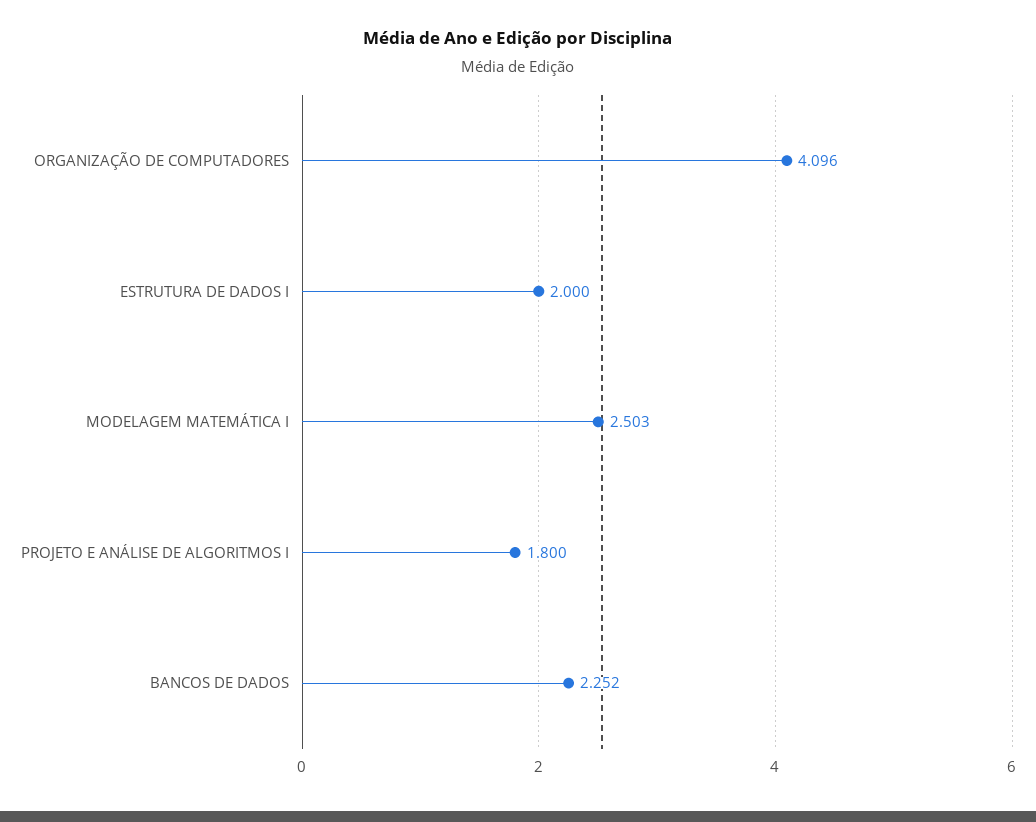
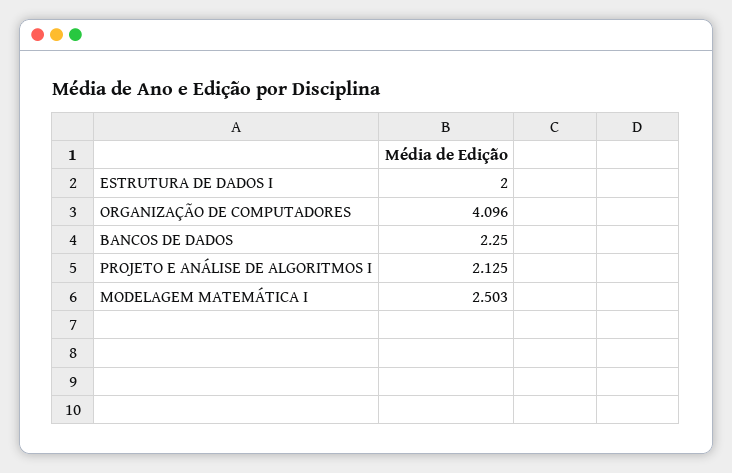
PROJETO E ANÁLISE DE ALGORITMOS I: 1.8 -> 2.125
BANCOS DE DADOS: 2.252 -> 2.25

